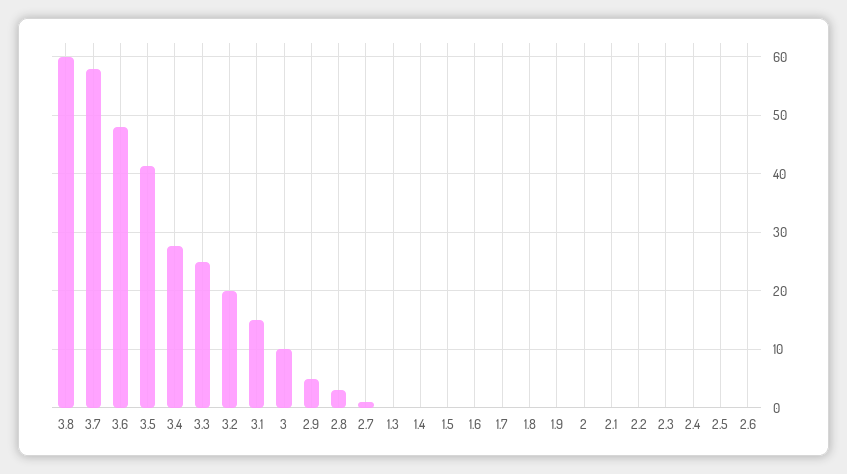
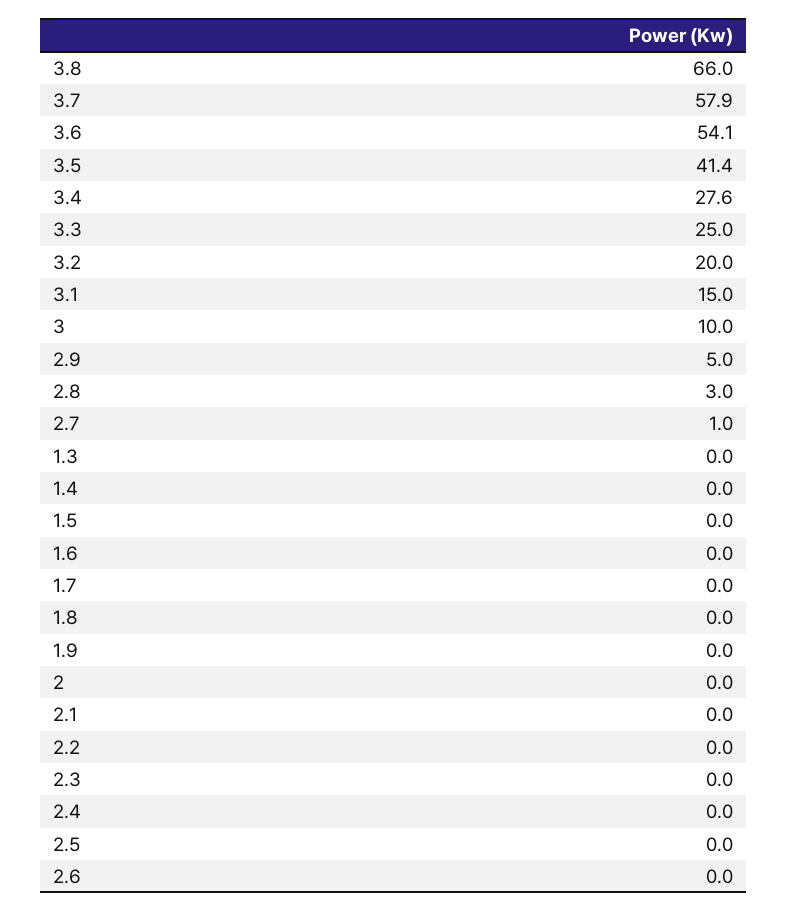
3.8: 60 -> 66
3.6: 48 -> 54.1

